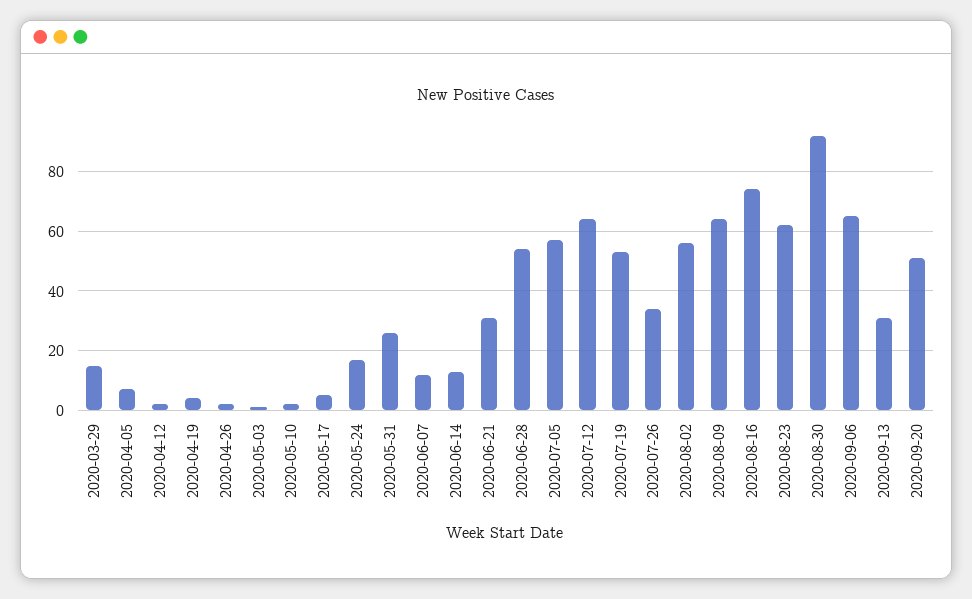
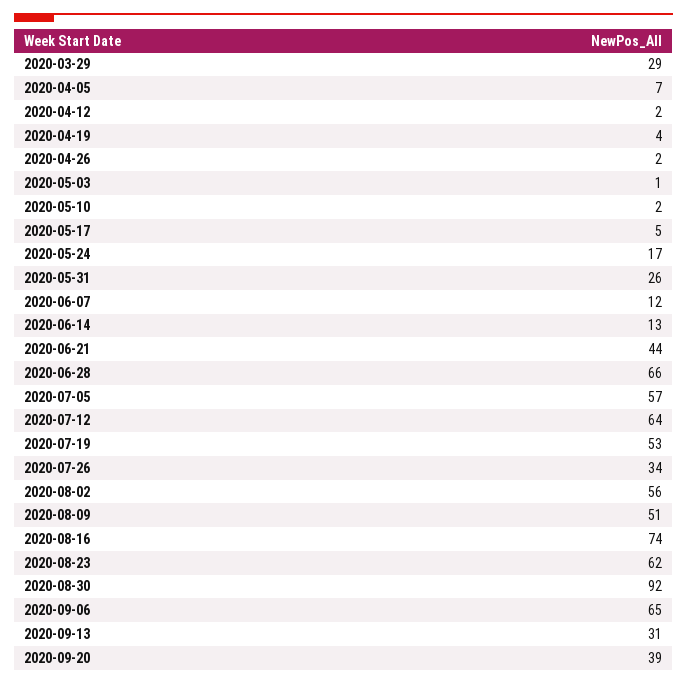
2020-03-29: 15 -> 29
2020-06-21: 30 -> 44
2020-06-28: 55 -> 66
2020-08-09: 65 -> 51
2020-09-20: 50 -> 39

